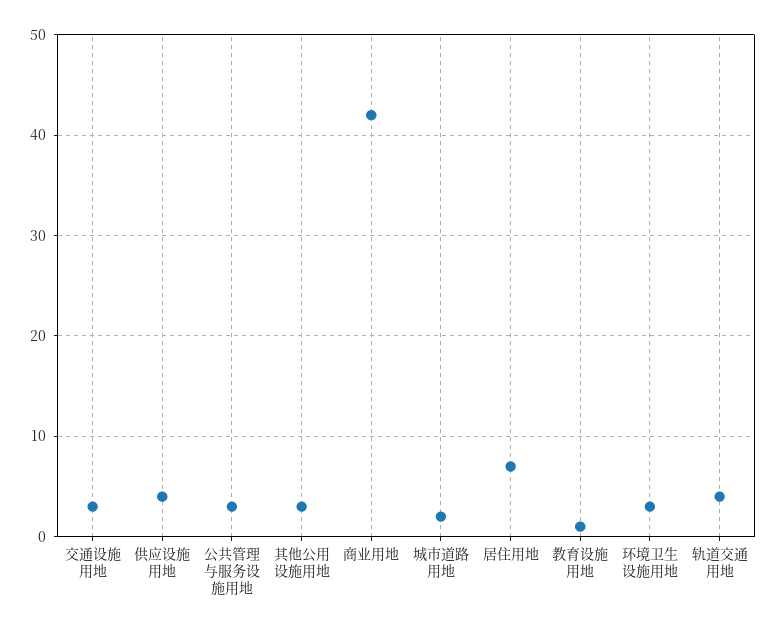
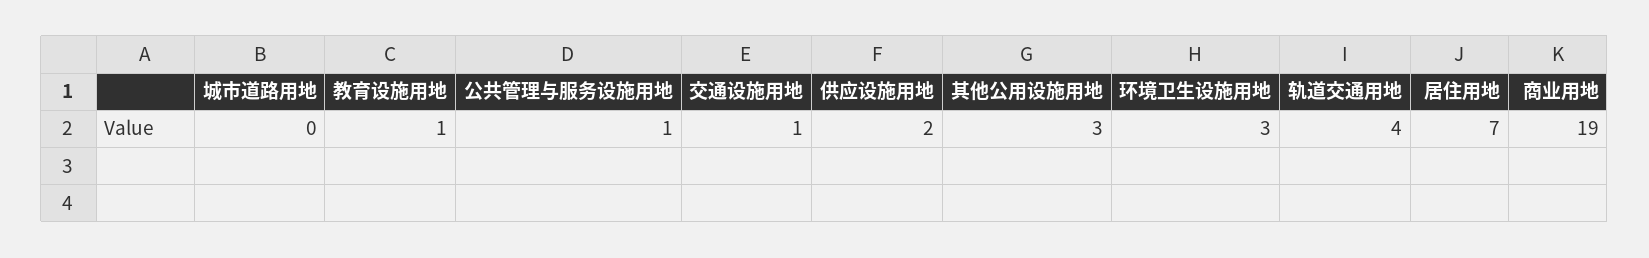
交通设施用地: 3 -> 1
供应设施用地: 4 -> 2
公共管理与服务设施用地: 3 -> 1
商业用地: 42 -> 19
城市道路用地: 2 -> 0

